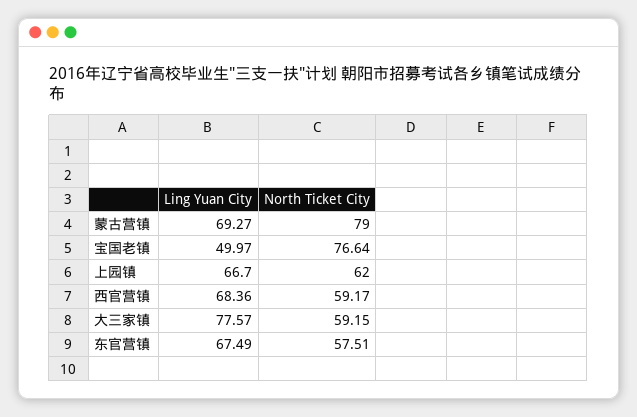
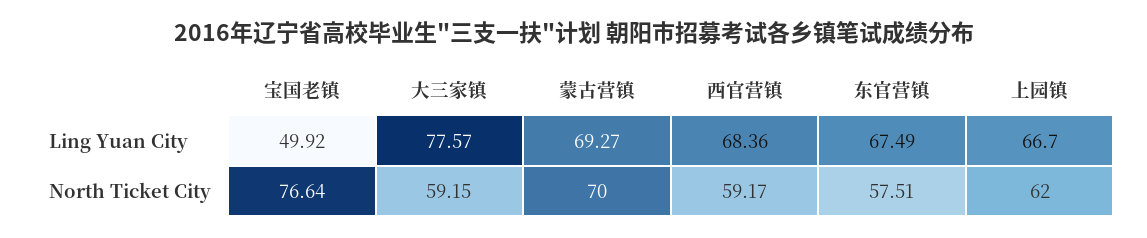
North Ticket City, 蒙古营镇: 79 -> 70
Ling Yuan City, 宝国老镇: 49.97 -> 49.92

